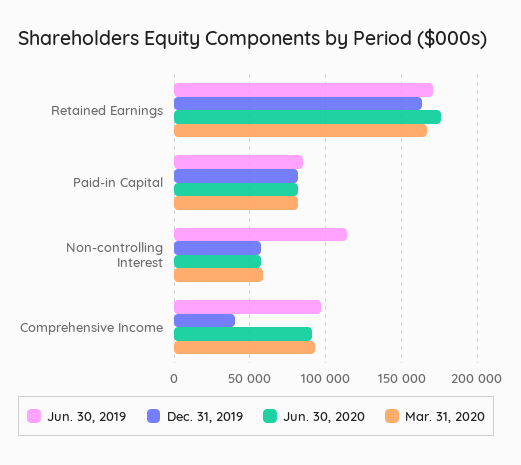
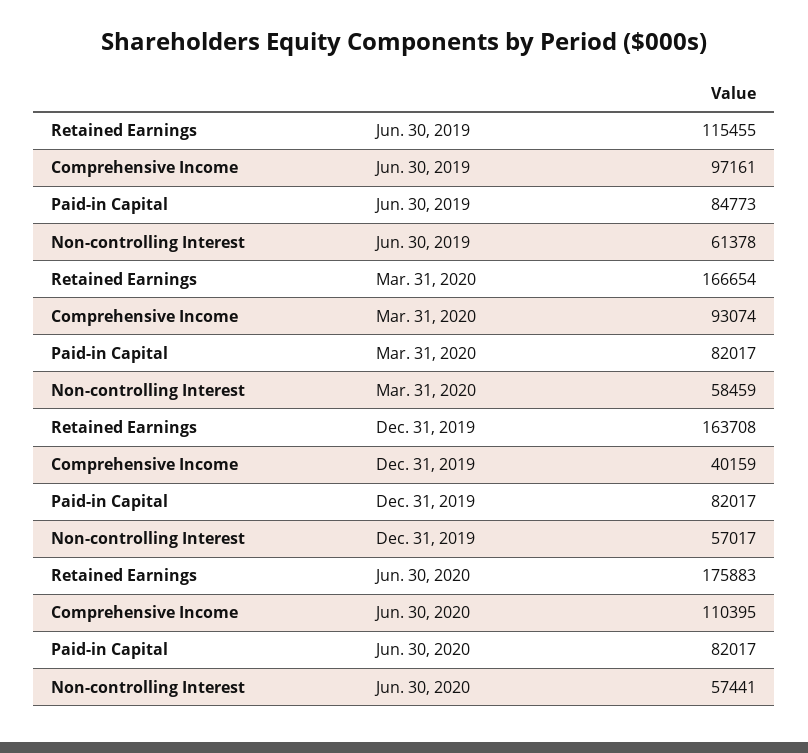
Jun. 30, 2019, Retained Earnings: 170000 -> 115455
Jun. 30, 2019, Non-controlling Interest: 115000 -> 61378
Jun. 30, 2020, Comprehensive Income: 90000 -> 110395

